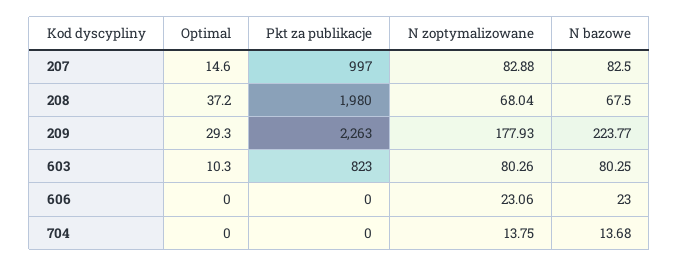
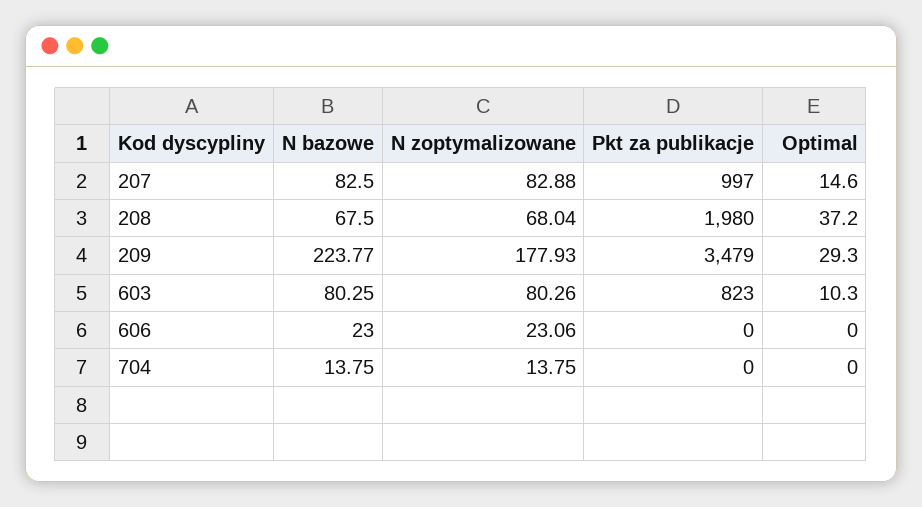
Pkt za publikacje, 209: 2263 -> 3479
N bazowe, 704: 13.68 -> 13.75

